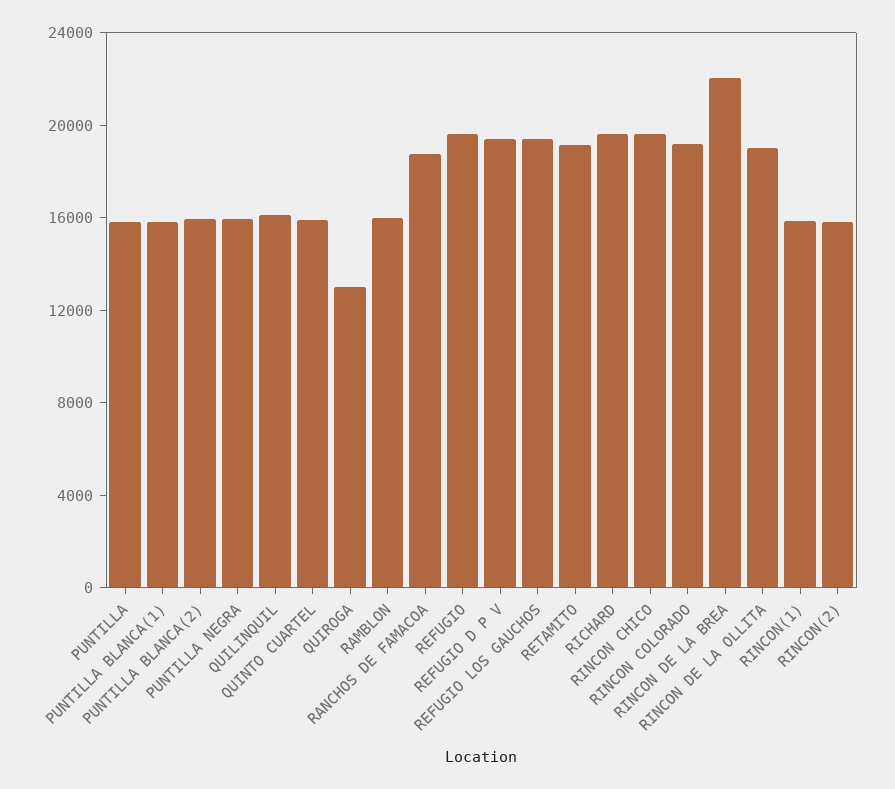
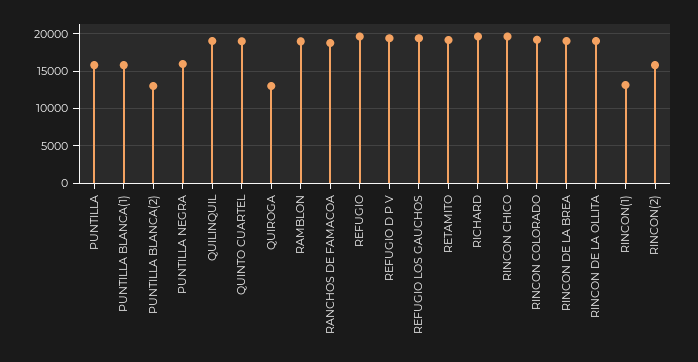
PUNTILLA BLANCA(2): 16000 -> 13000
QUILINQUIL: 16000 -> 19000
QUINTO CUARTEL: 16000 -> 19000
RAMBLON: 16000 -> 19000
RINCON DE LA BREA: 22000 -> 19000
RINCON(1): 16000 -> 13000

